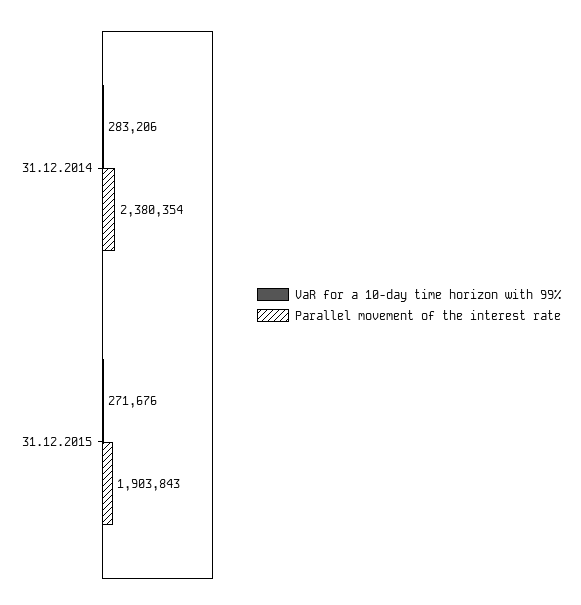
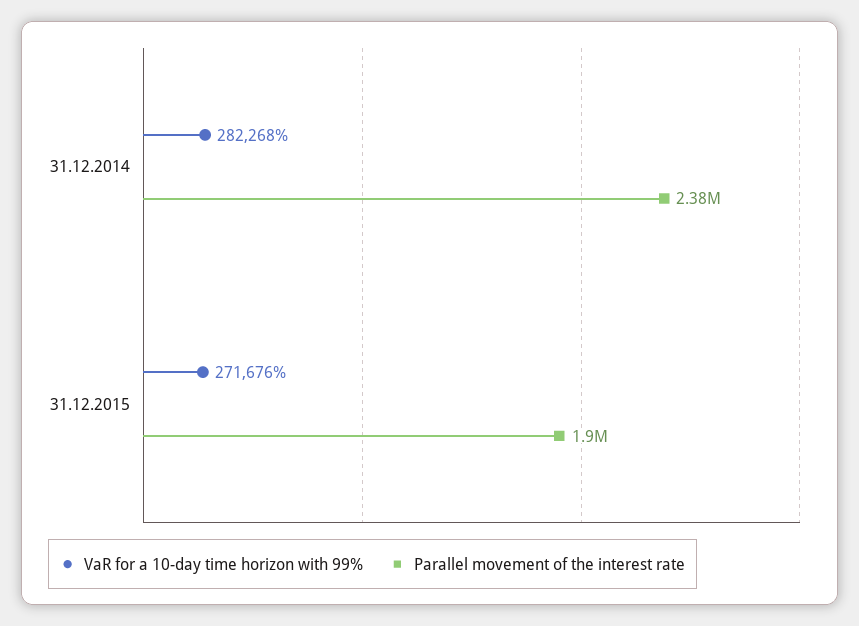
VaR for a 10-day time horizon with 99%, 31.12.2014: 283206 -> 282268

